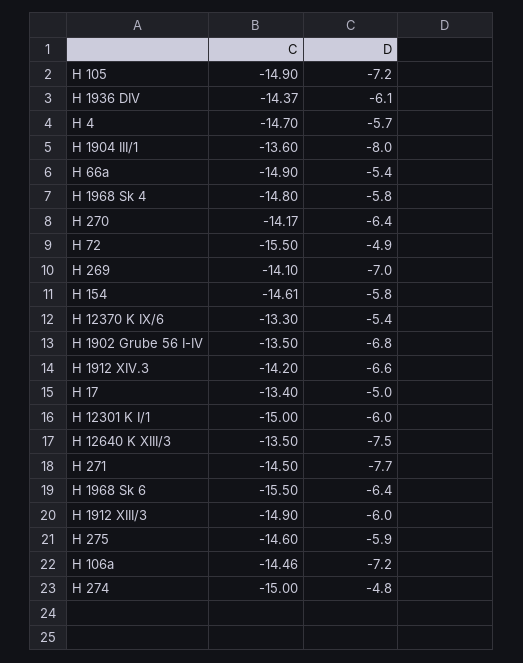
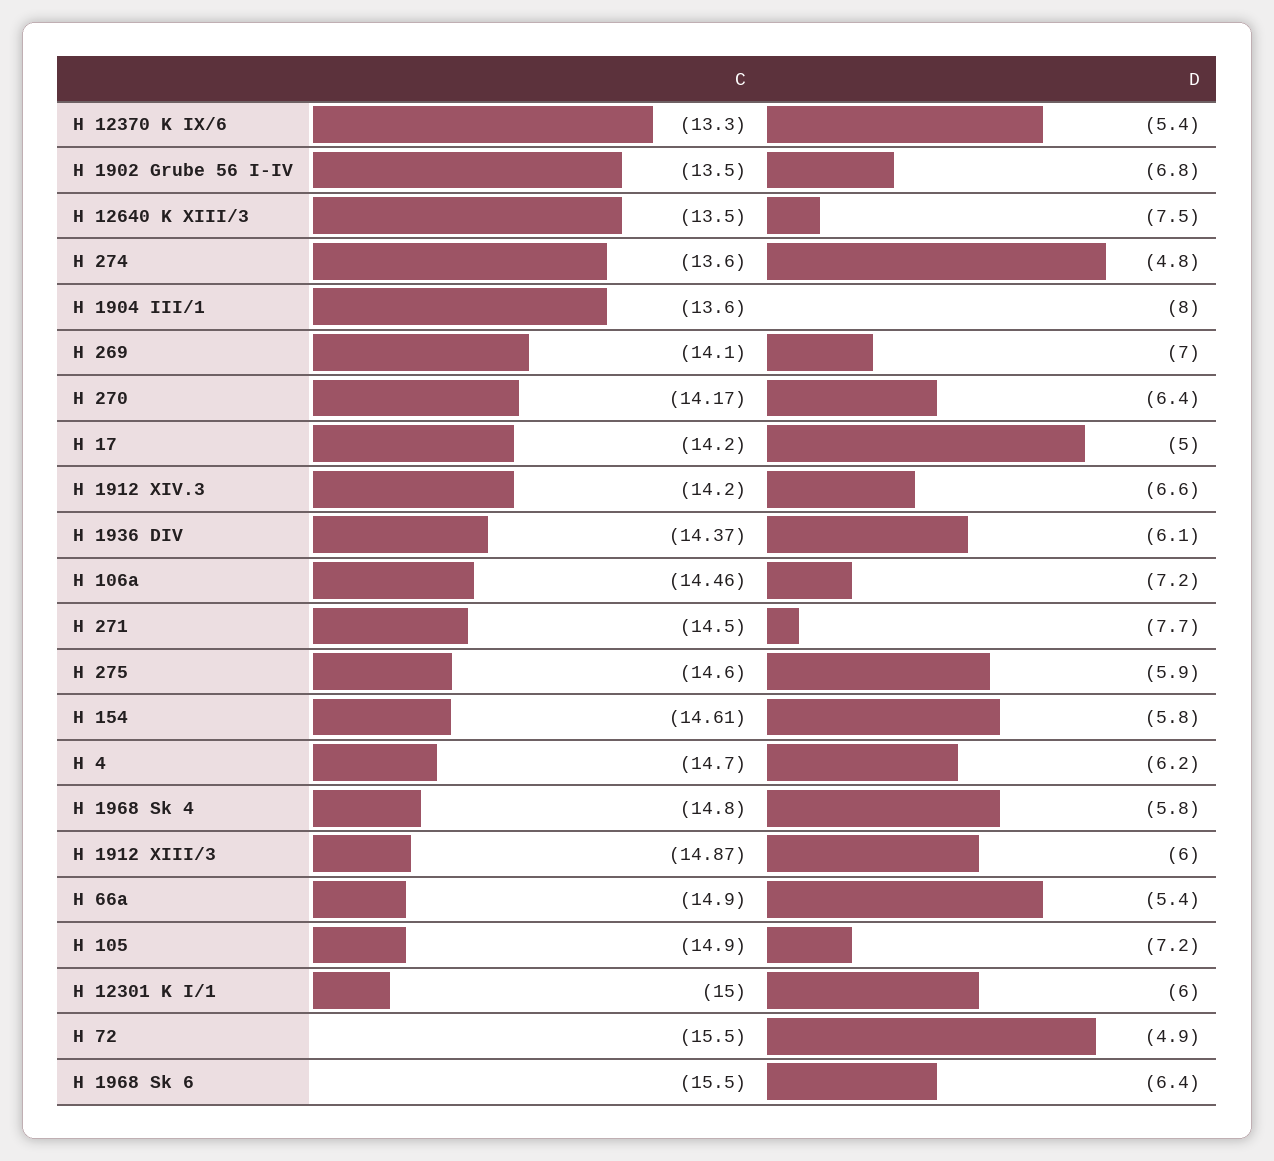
D, H 4: -5.7 -> -6.2
C, H 17: -13.4 -> -14.2
C, H 1912 XIII/3: -14.9 -> -14.87
C, H 274: -15 -> -13.6

